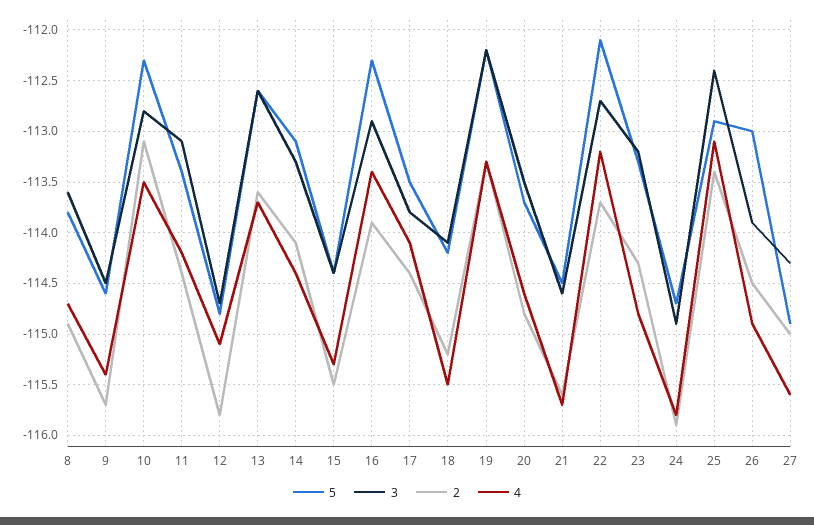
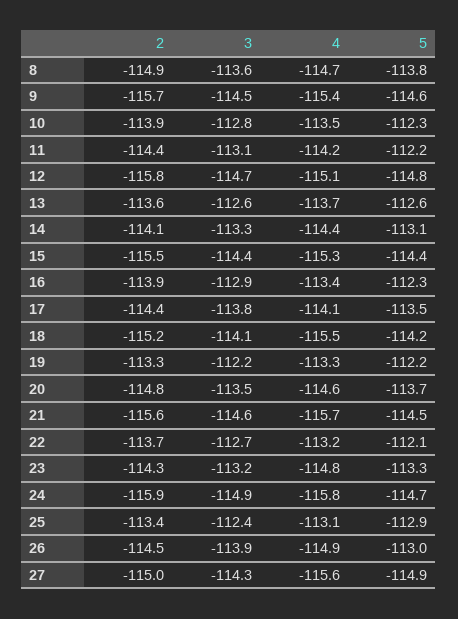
2, 10: -113.1 -> -113.9
5, 11: -113.4 -> -112.2

